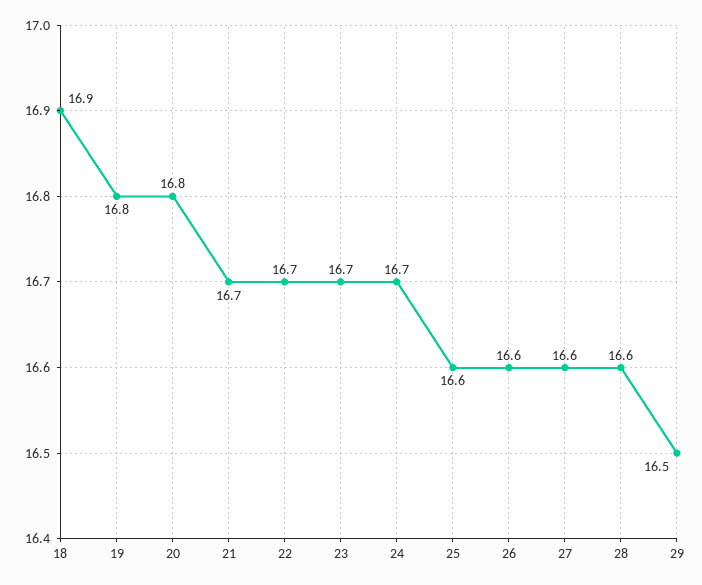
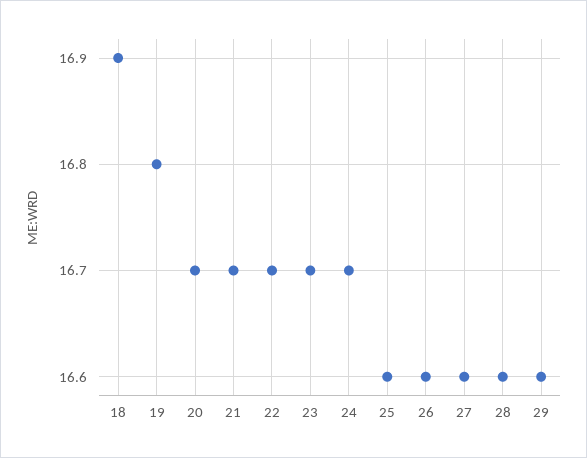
20: 16.8 -> 16.7
29: 16.5 -> 16.6

